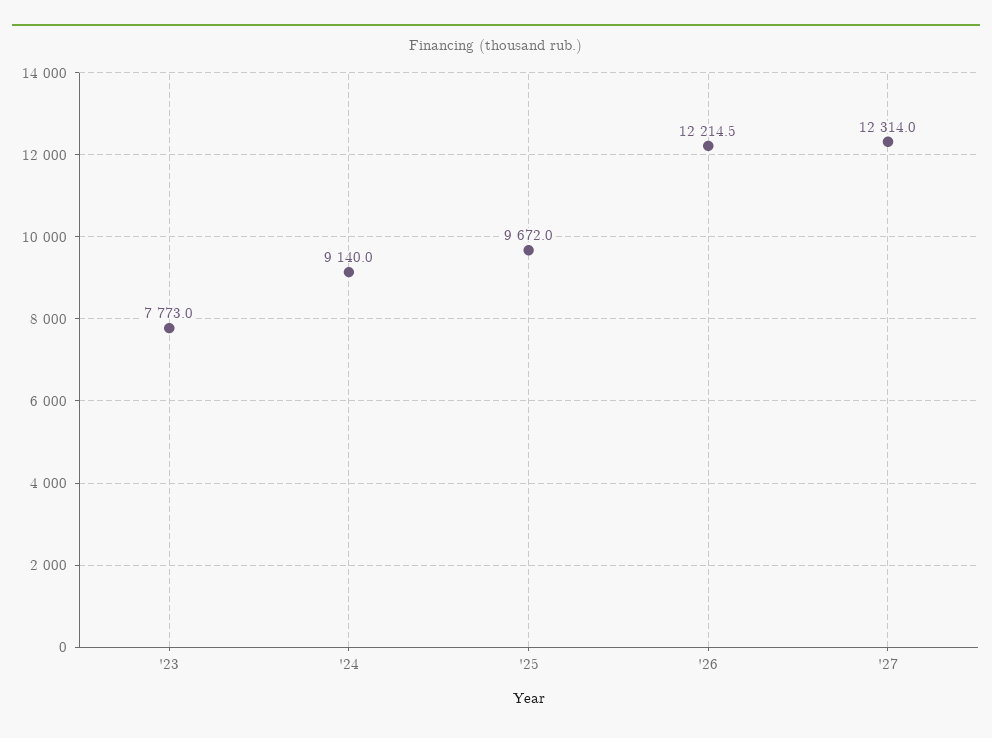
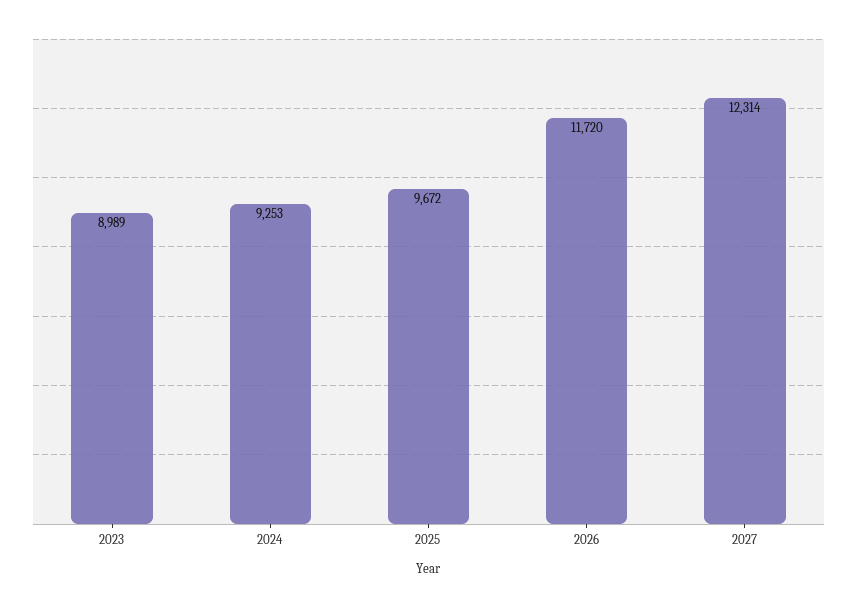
'23: 7773 -> 8989
'24: 9140 -> 9253
'26: 12214.5 -> 11720

